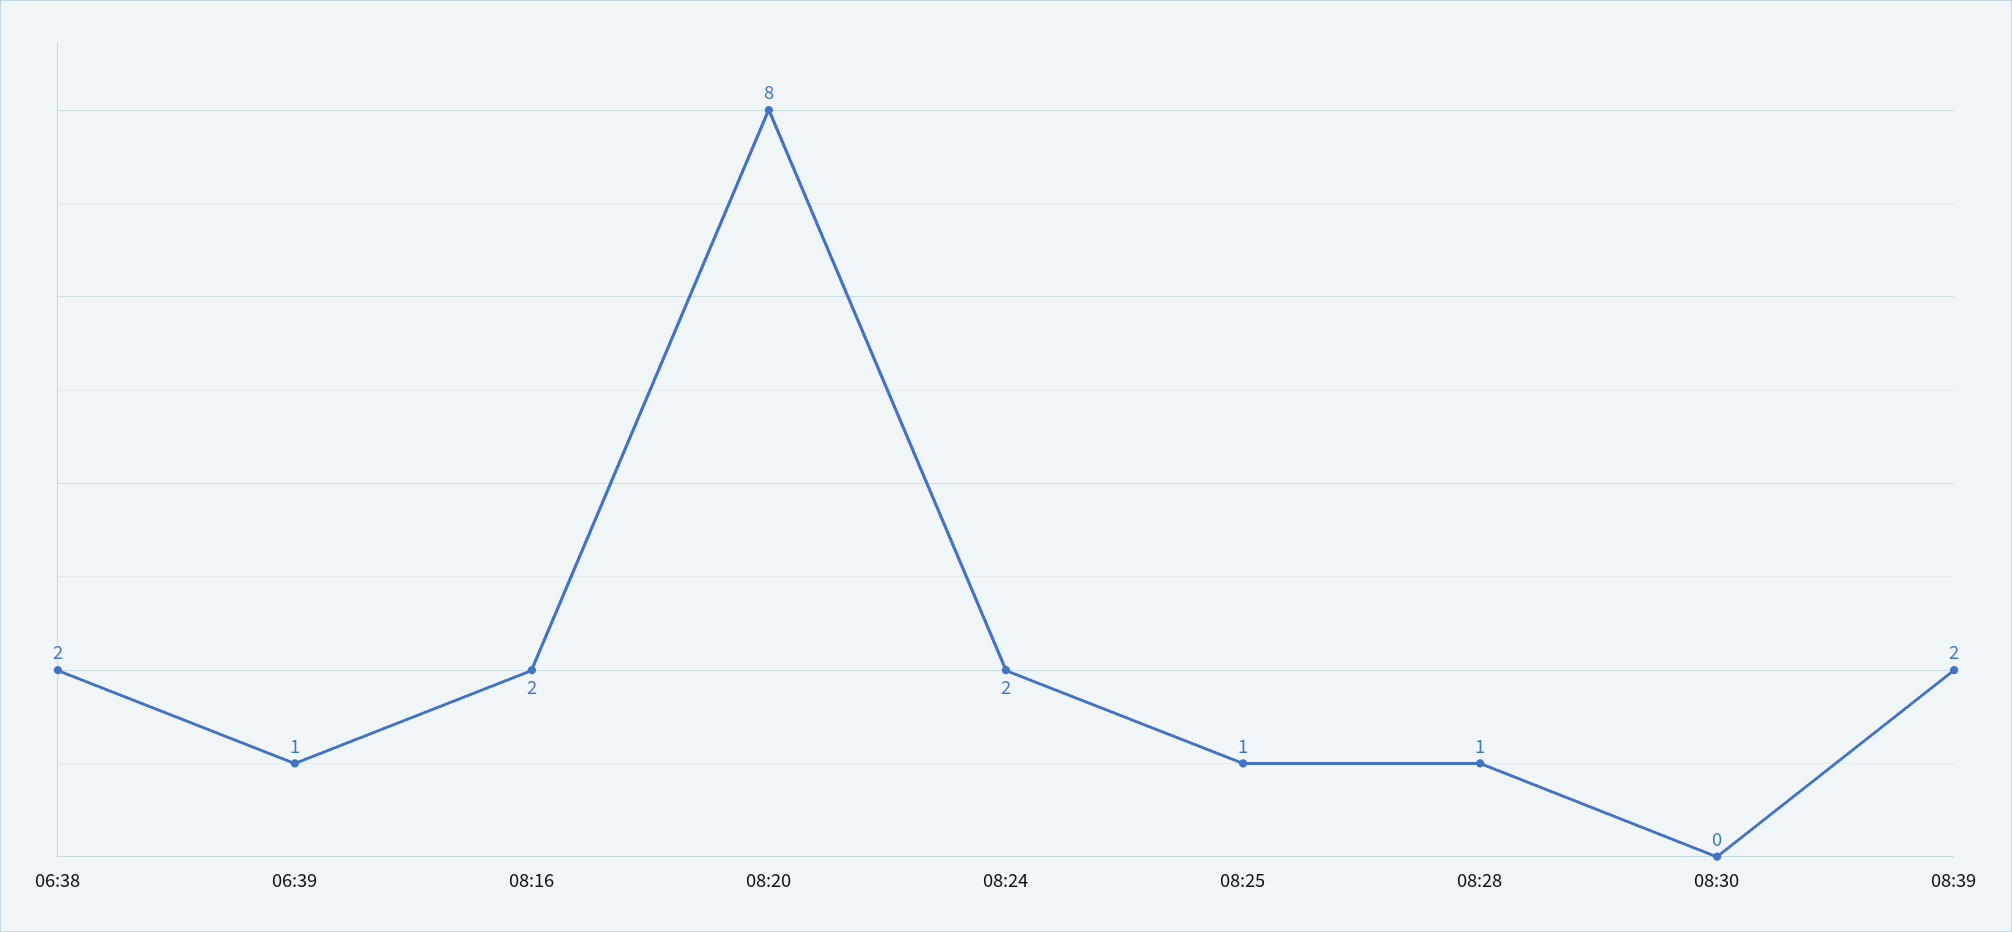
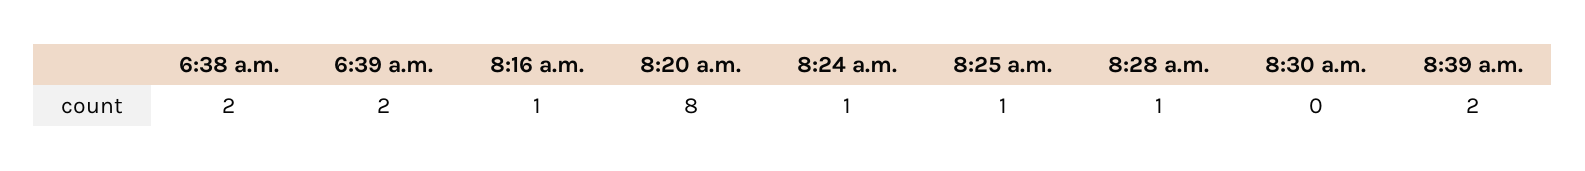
06:39: 1 -> 2
08:16: 2 -> 1
08:24: 2 -> 1

